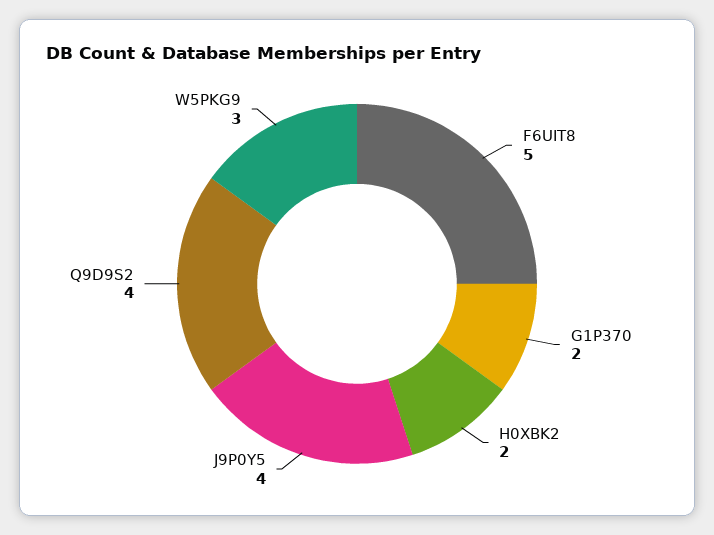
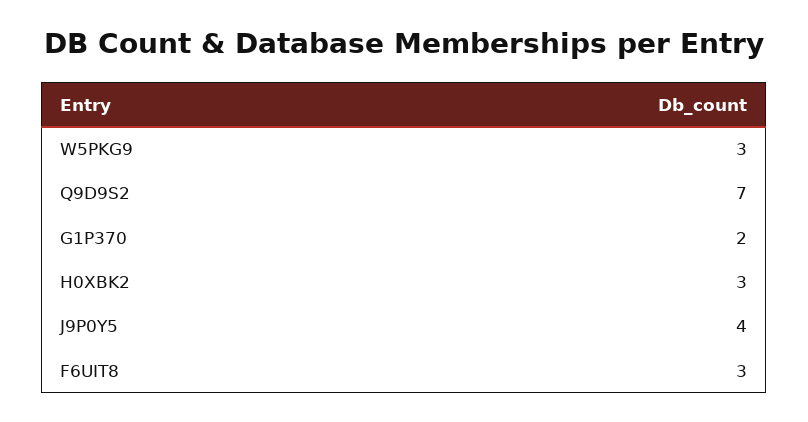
F6UIT8: 5 -> 3
H0XBK2: 2 -> 3
Q9D9S2: 4 -> 7

